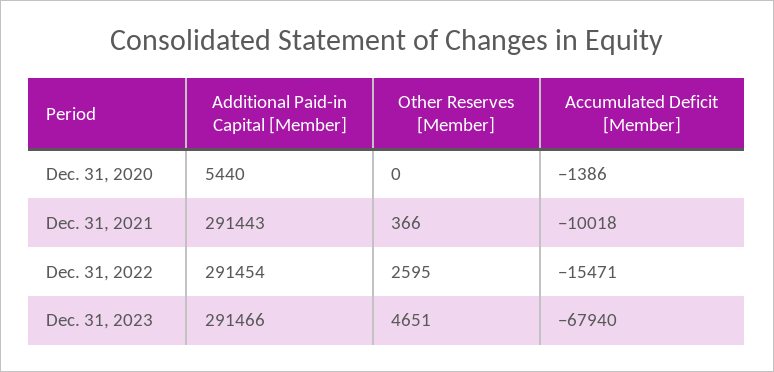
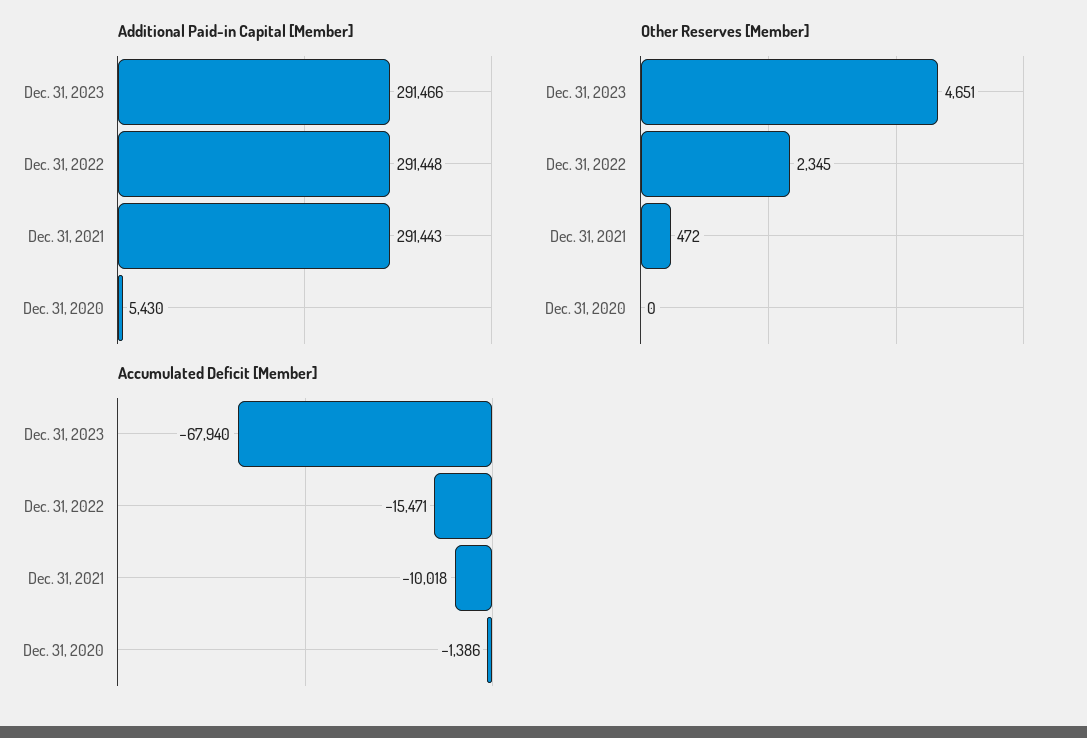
Additional Paid-in Capital [Member], Dec. 31, 2020: 5440 -> 5430
Other Reserves [Member], Dec. 31, 2021: 366 -> 472
Additional Paid-in Capital [Member], Dec. 31, 2022: 291454 -> 291448
Other Reserves [Member], Dec. 31, 2022: 2595 -> 2345

